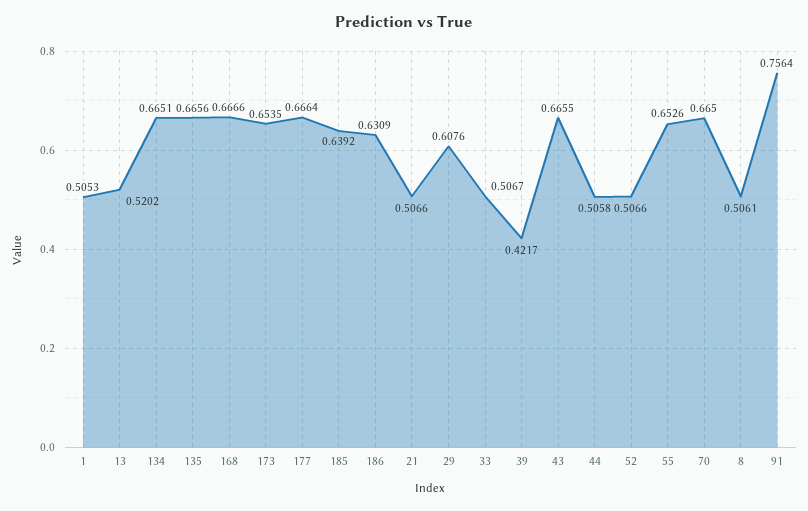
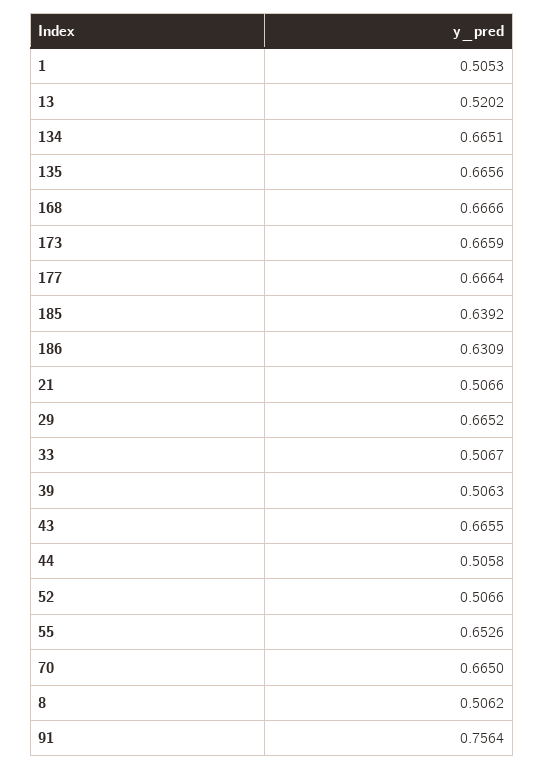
173: 0.6535 -> 0.6659
29: 0.6076 -> 0.6652
39: 0.4217 -> 0.5063
8: 0.5061 -> 0.5062

